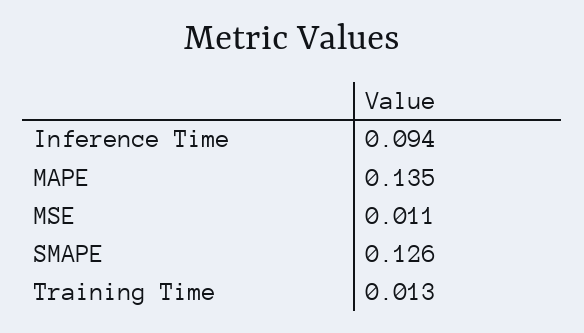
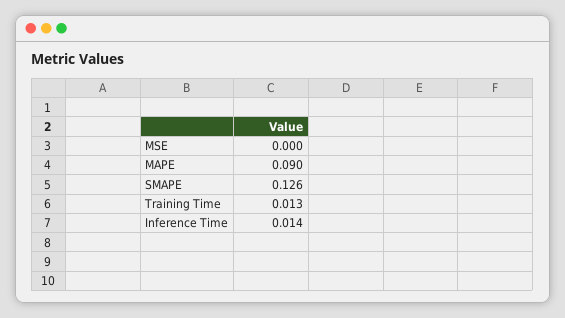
Inference Time: 0.094 -> 0.014
MAPE: 0.135 -> 0.09
MSE: 0.011 -> 0

